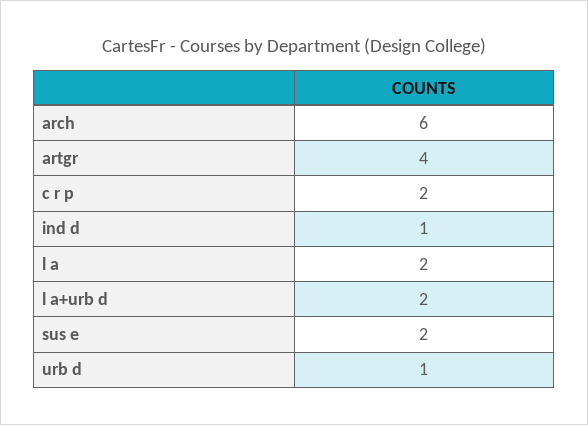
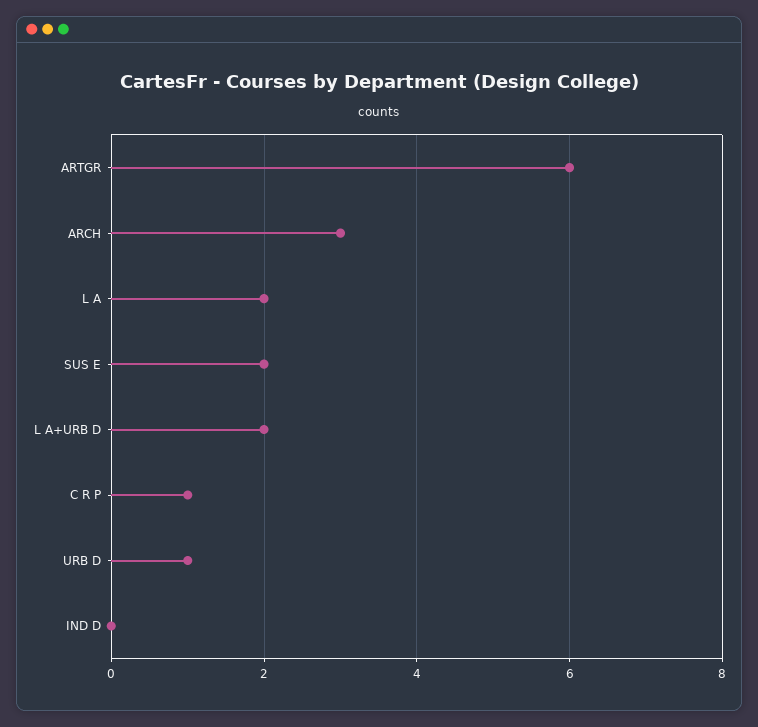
arch: 6 -> 3
artgr: 4 -> 6
c r p: 2 -> 1
ind d: 1 -> 0

